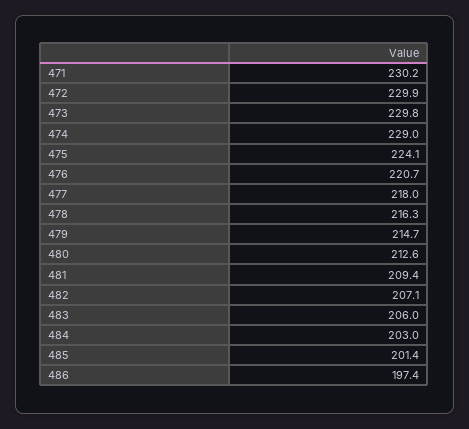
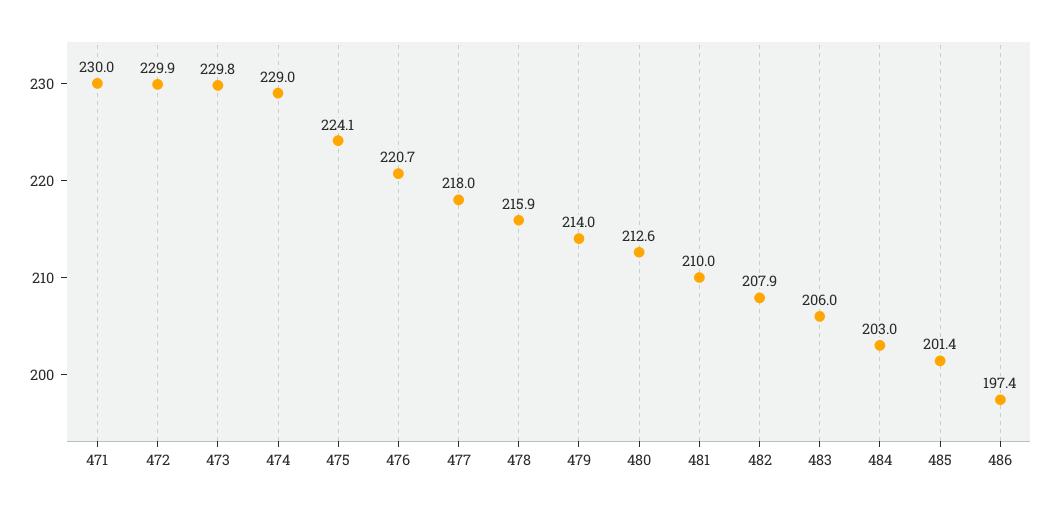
471: 230.2 -> 230
478: 216.3 -> 215.9
479: 214.7 -> 214
481: 209.4 -> 210
482: 207.1 -> 207.9

